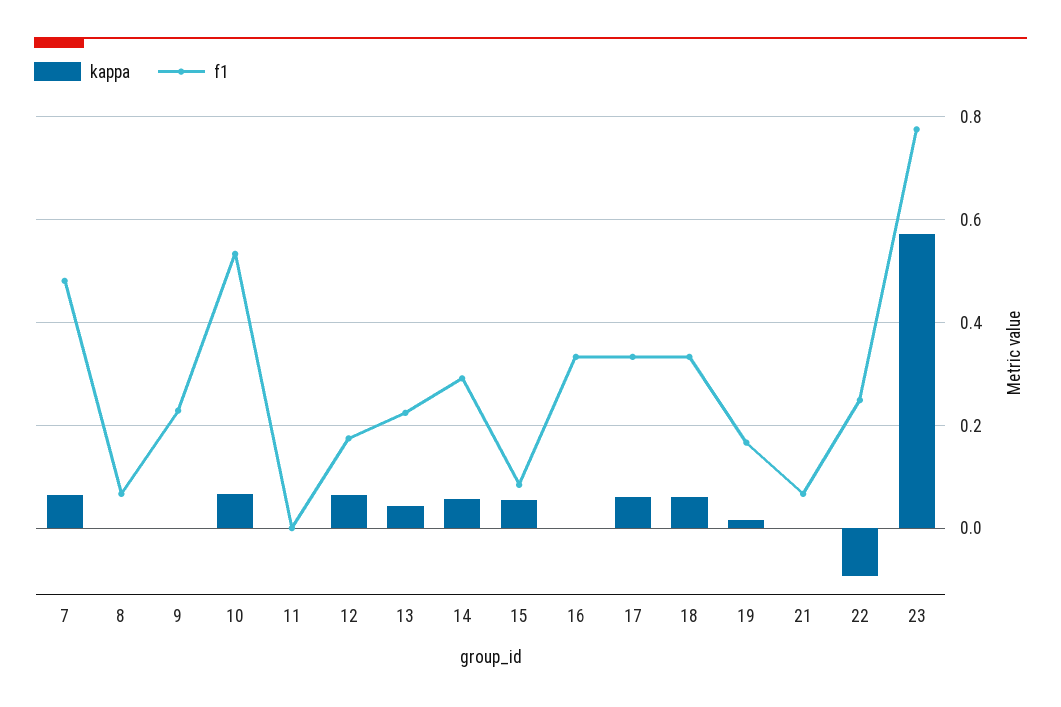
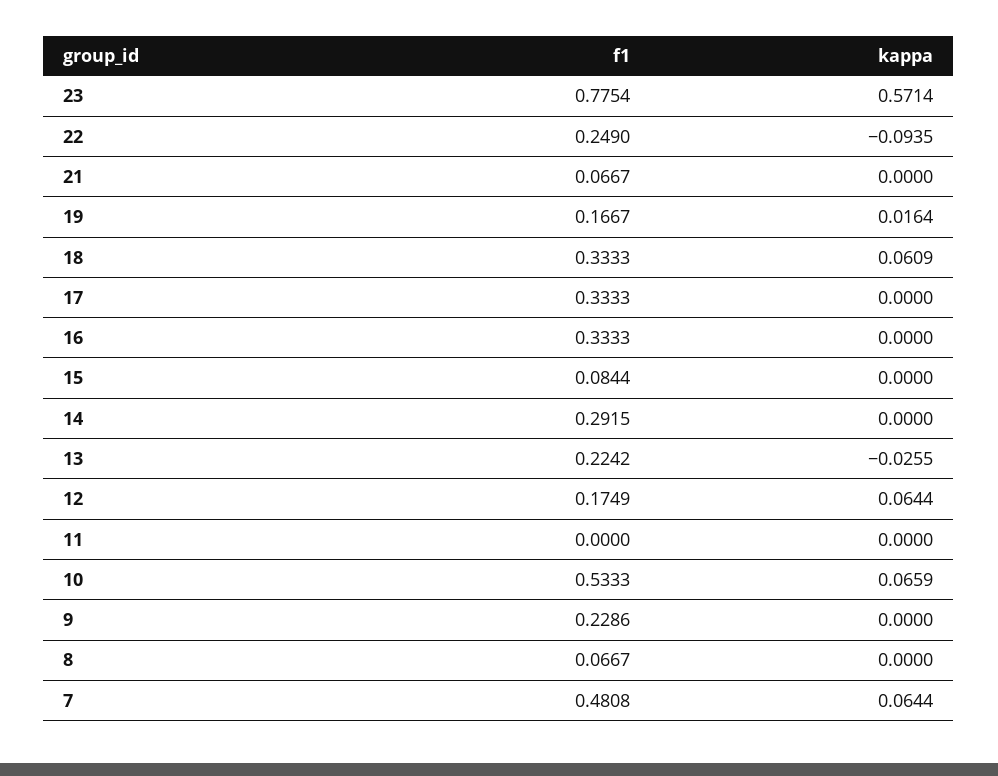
kappa, 13: 0.04 -> -0.0255
kappa, 14: 0.06 -> 0
kappa, 15: 0.06 -> 0
kappa, 17: 0.06 -> 0

